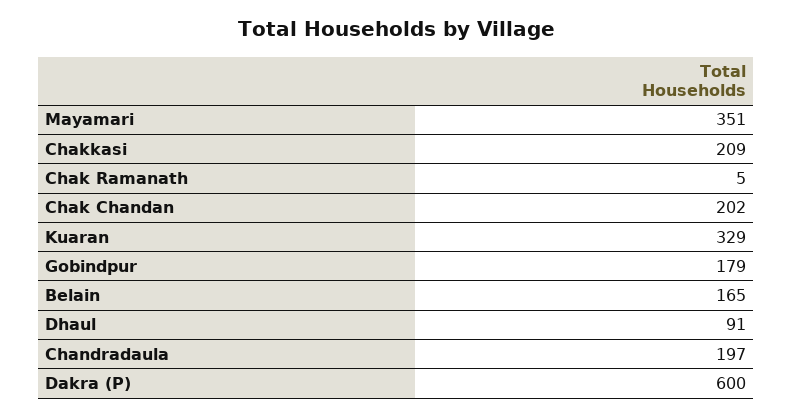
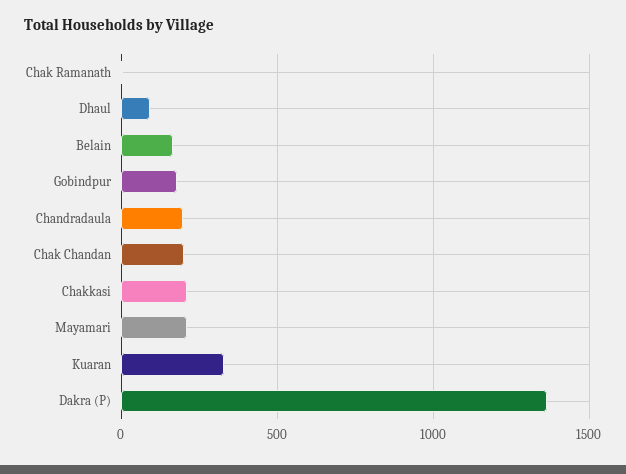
Mayamari: 351 -> 200
Dakra (P): 600 -> 1350

